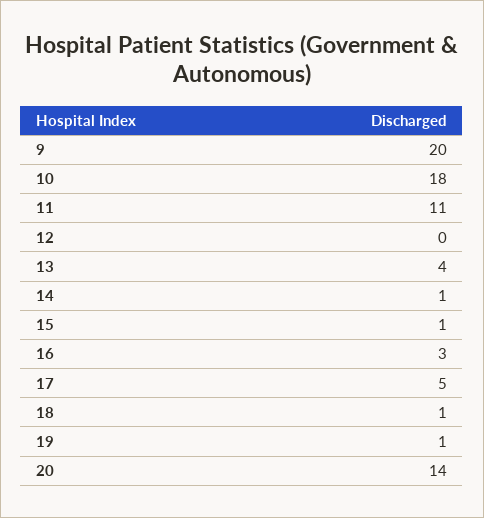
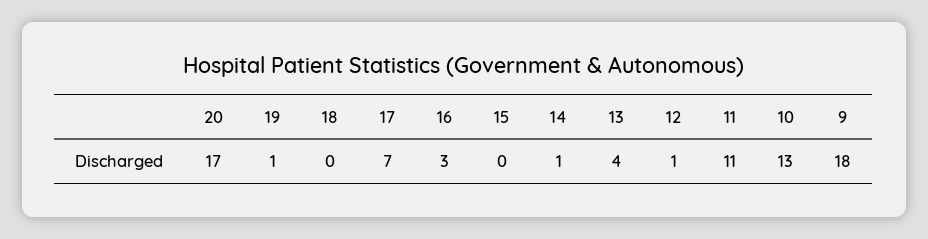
9: 20 -> 18
10: 18 -> 13
12: 0 -> 1
15: 1 -> 0
17: 5 -> 7
18: 1 -> 0
20: 14 -> 17

